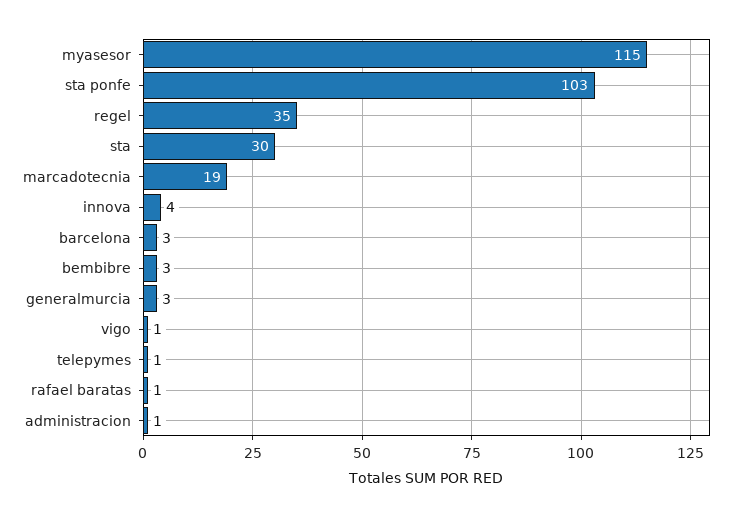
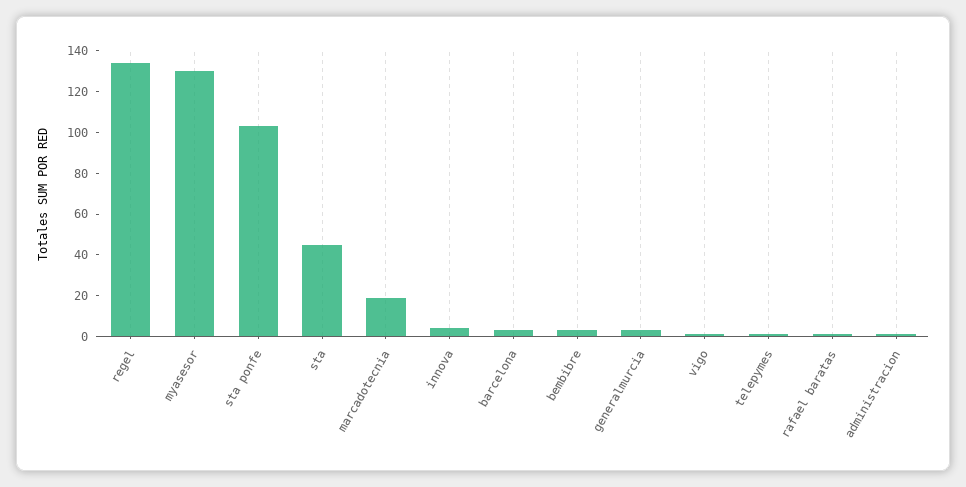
myasesor: 115 -> 130
regel: 35 -> 135
sta: 30 -> 45

